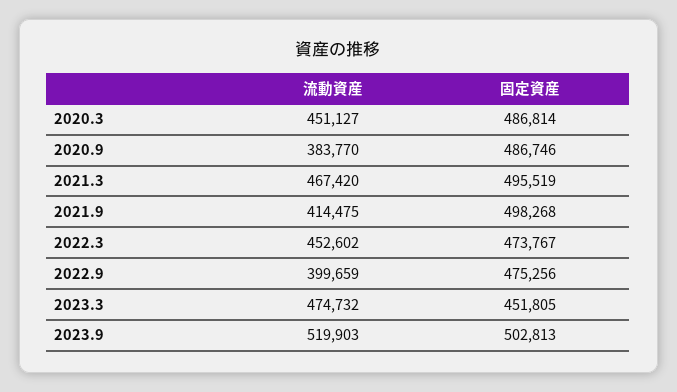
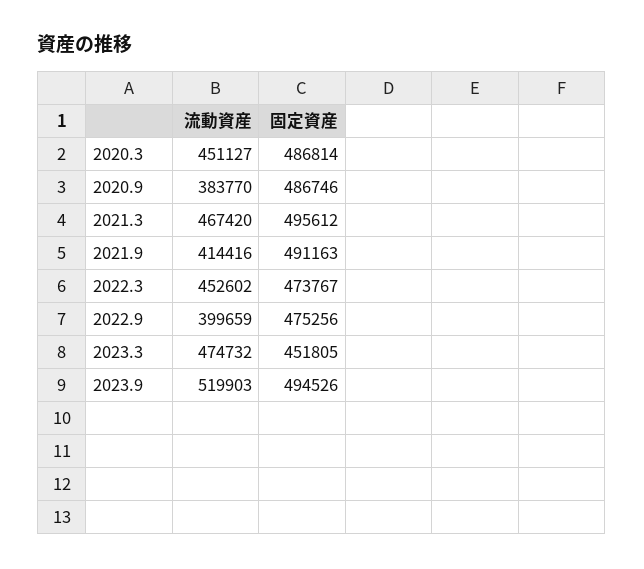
固定資産, 2021.3: 495519 -> 495612
流動資産, 2021.9: 414475 -> 414416
固定資産, 2021.9: 498268 -> 491163
固定資産, 2023.9: 502813 -> 494526

